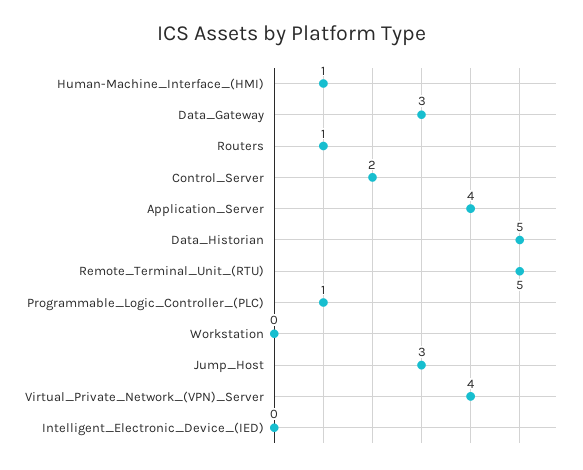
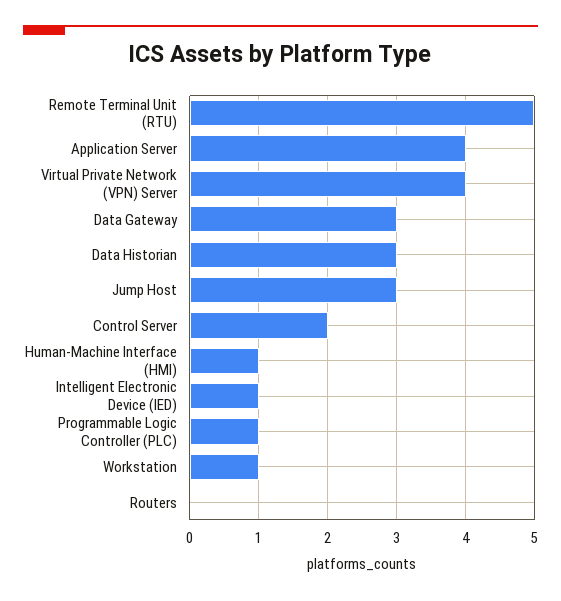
Routers: 1 -> 0
Data_Historian: 5 -> 3
Workstation: 0 -> 1
Intelligent_Electronic_Device_(IED): 0 -> 1

